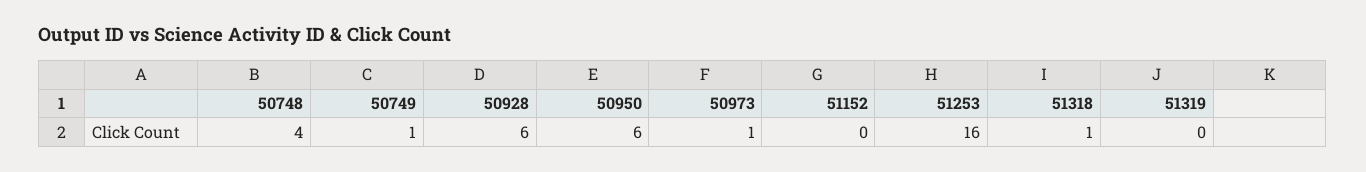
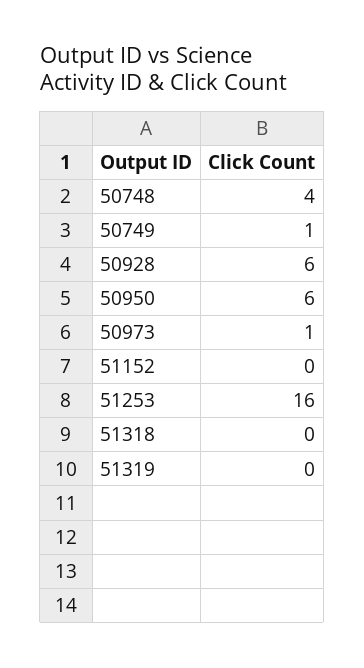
51318: 1 -> 0

